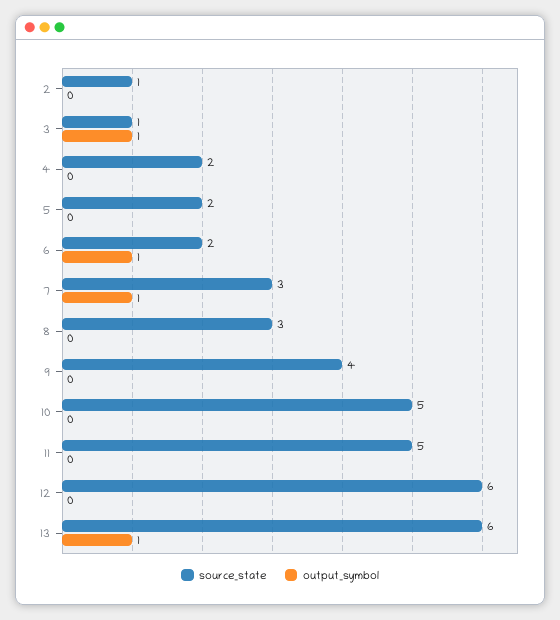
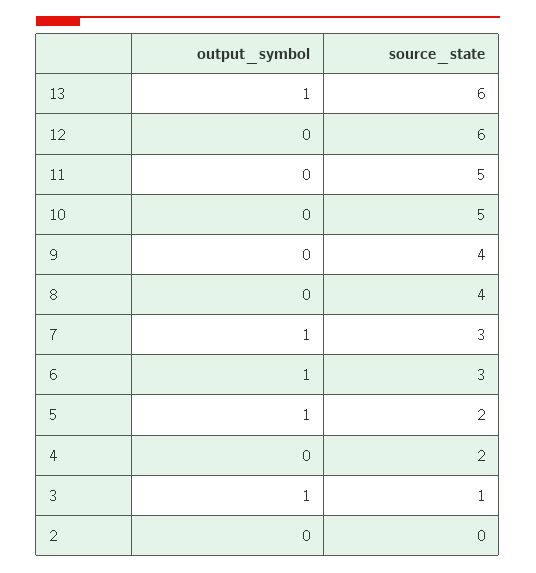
source_state, 2: 1 -> 0
output_symbol, 5: 0 -> 1
source_state, 6: 2 -> 3
source_state, 8: 3 -> 4

